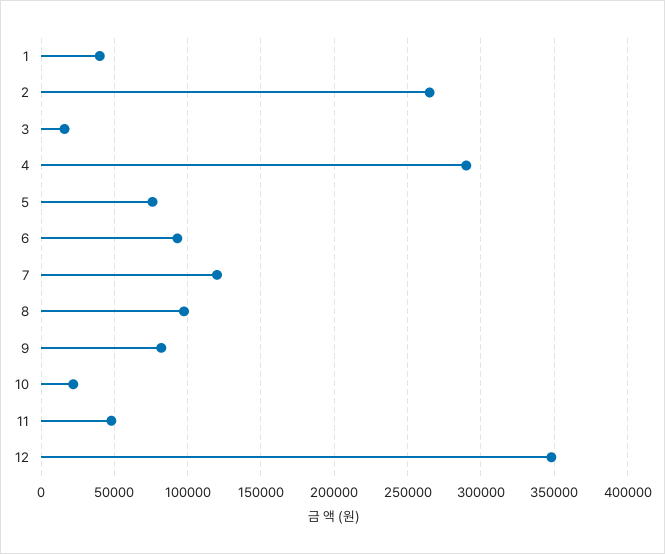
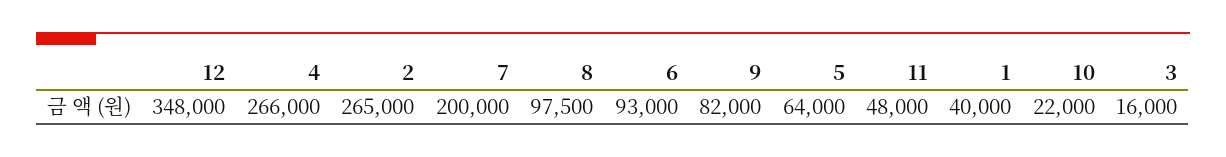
4: 290000 -> 266000
5: 75000 -> 64000
7: 120000 -> 200000

